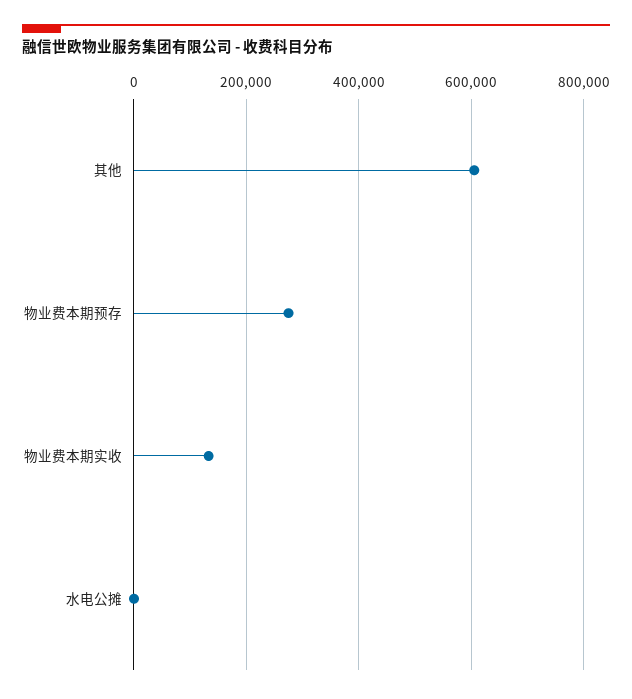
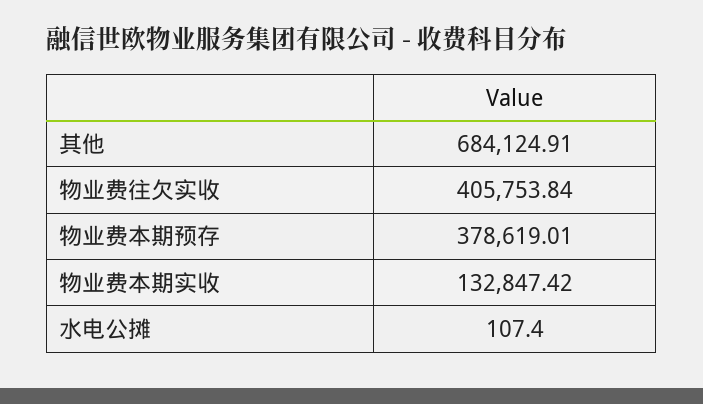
其他: 600000 -> 684124.91
物业费本期预存: 280000 -> 378619.01
物业费往欠实收: none -> 405753.84

